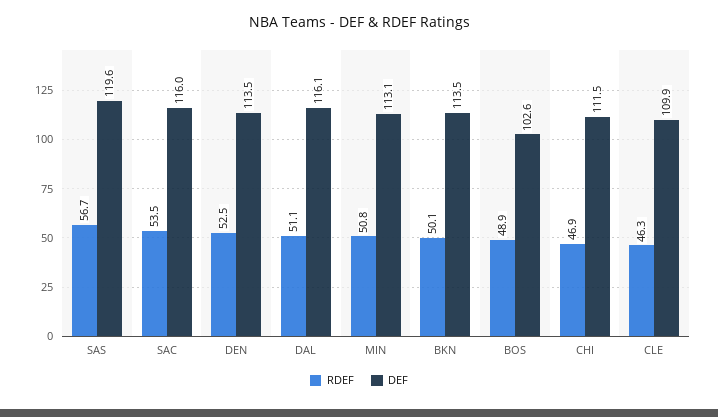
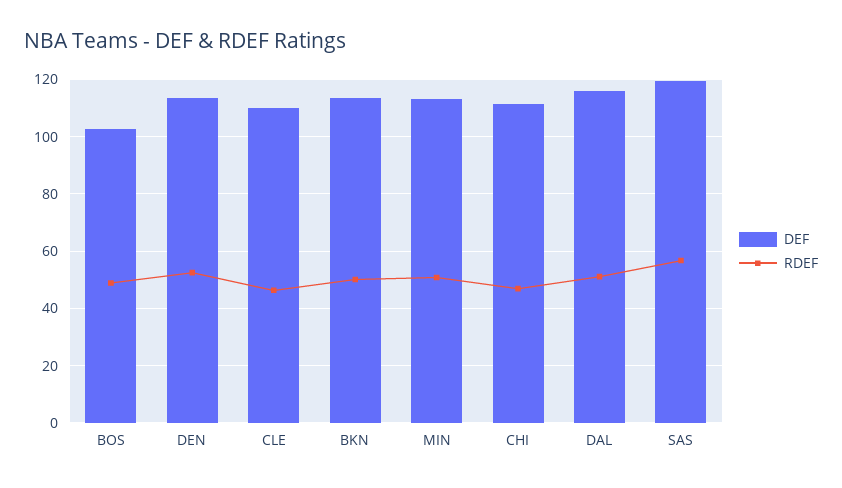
RDEF, SAC: 53.5 -> none
DEF, SAC: 116 -> none

